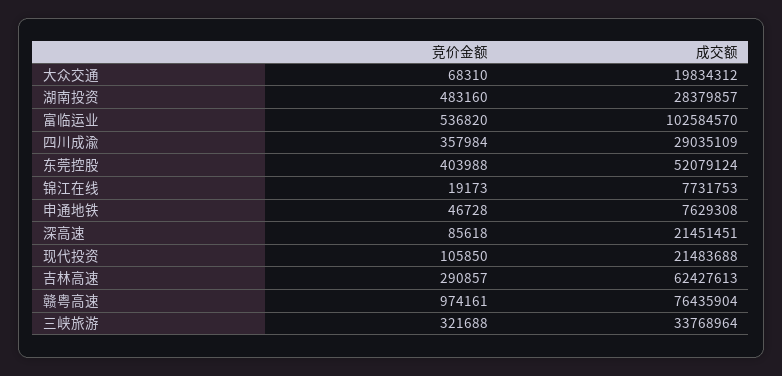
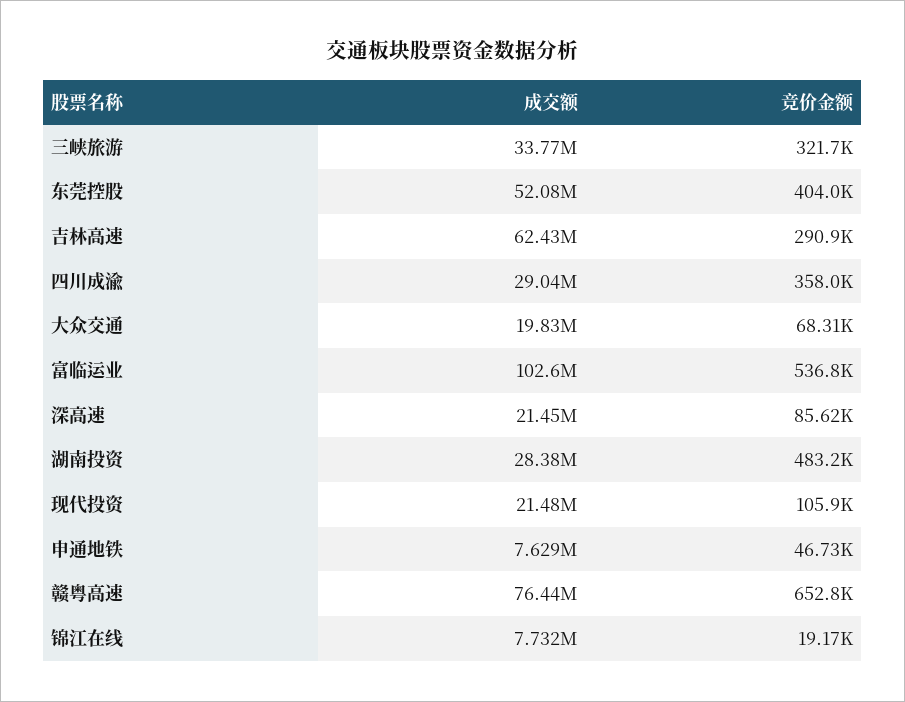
竞价金额, 赣粤高速: 974161 -> 652800

